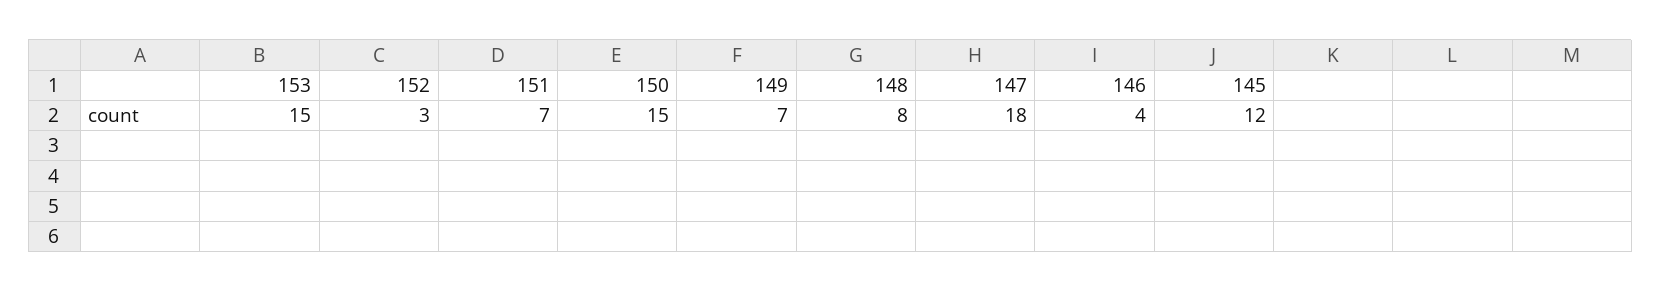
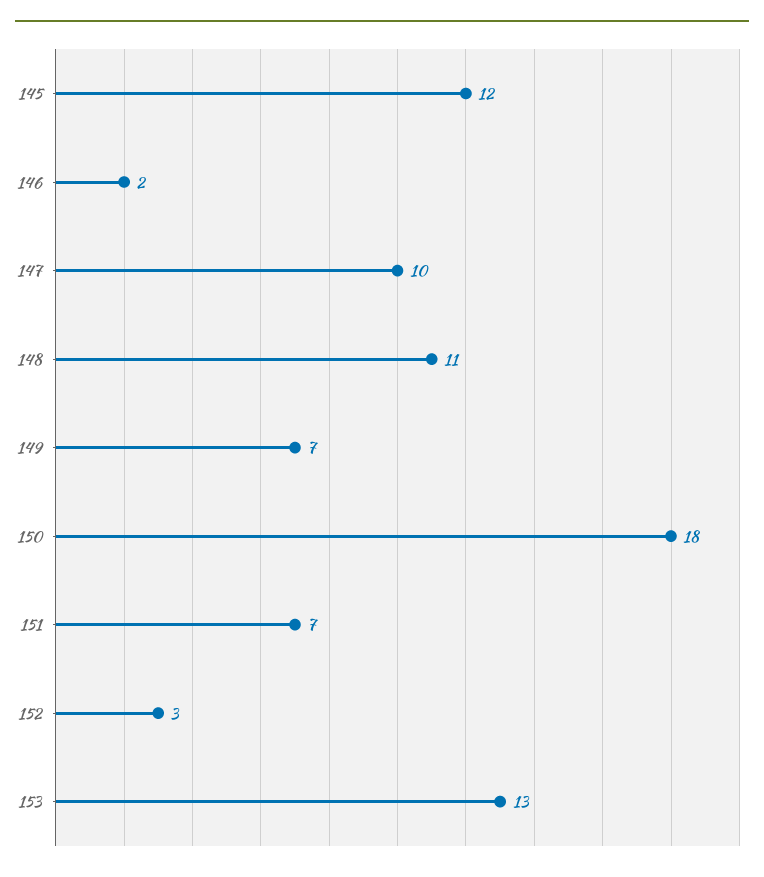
153: 15 -> 13
150: 15 -> 18
148: 8 -> 11
147: 18 -> 10
146: 4 -> 2

